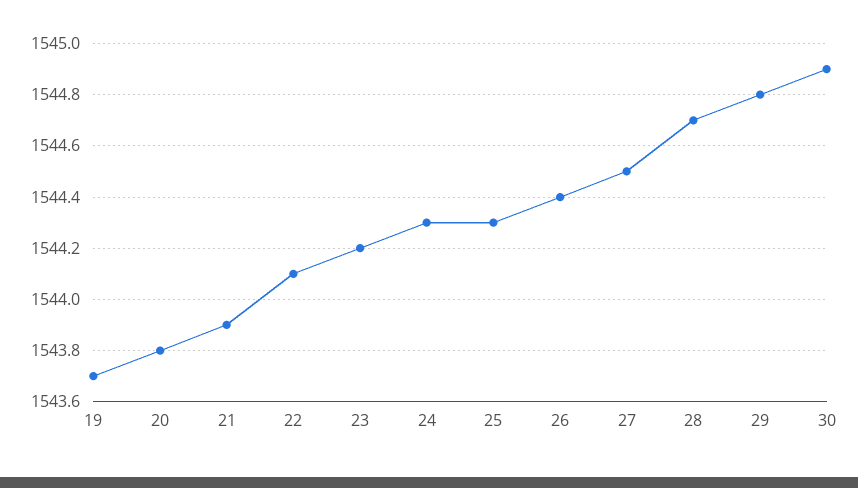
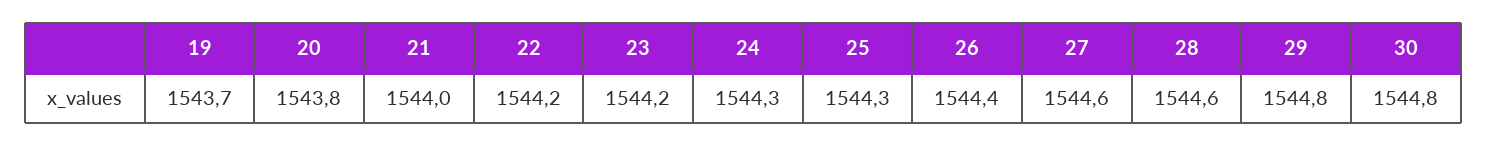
21: 1543.9 -> 1544
22: 1544.1 -> 1544.2
27: 1544.5 -> 1544.6
28: 1544.7 -> 1544.6
30: 1544.9 -> 1544.8

